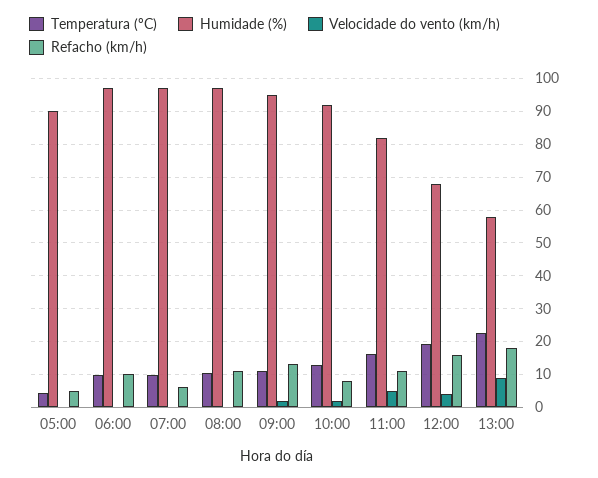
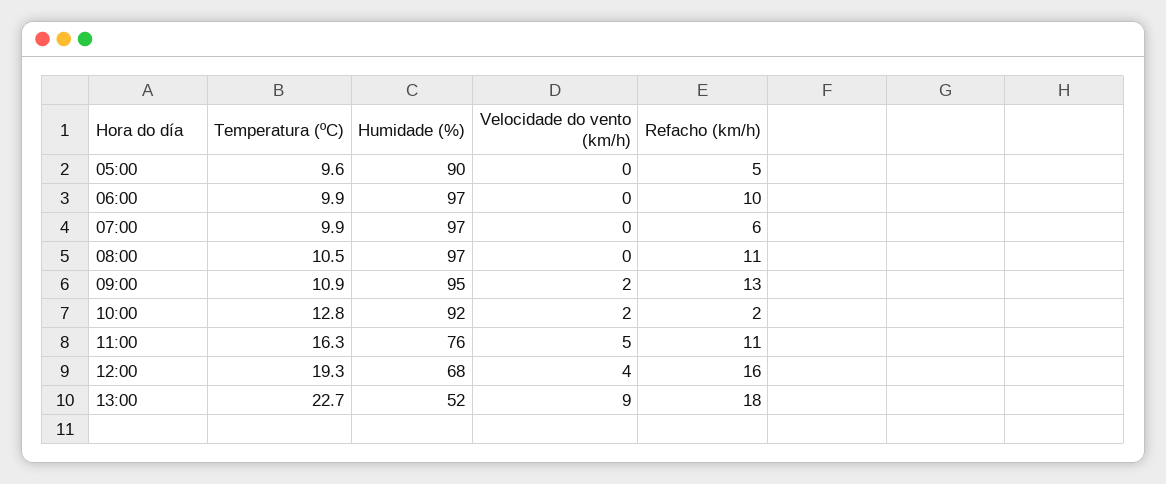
Temperatura (ºC), 05:00: 4 -> 9.6
Refacho (km/h), 10:00: 8 -> 2
Humidade (%), 11:00: 82 -> 76
Humidade (%), 13:00: 58 -> 52

